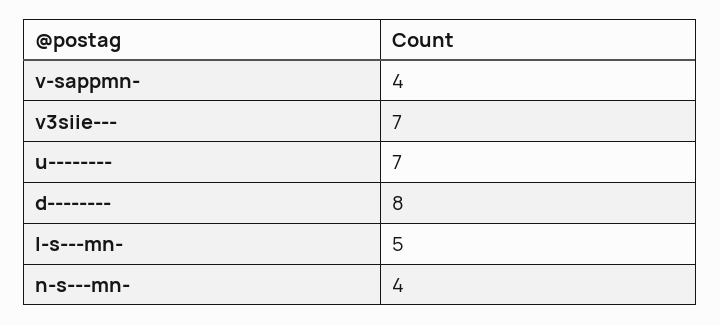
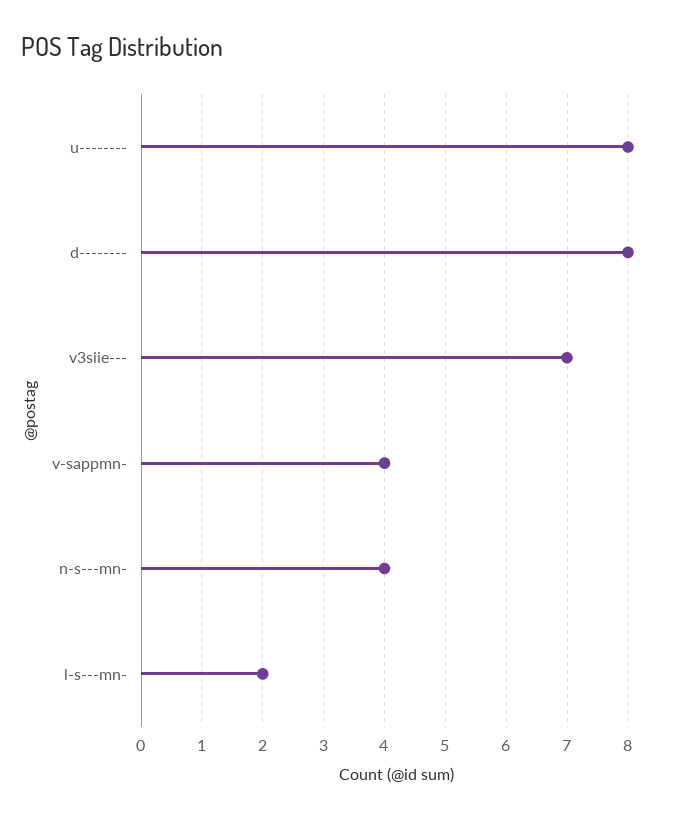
u--------: 7 -> 8
l-s---mn-: 5 -> 2

